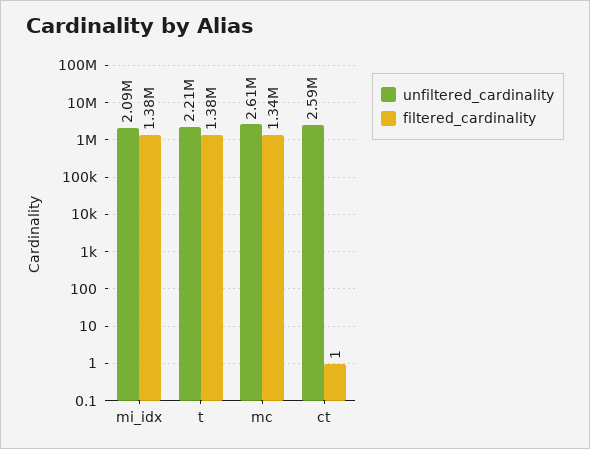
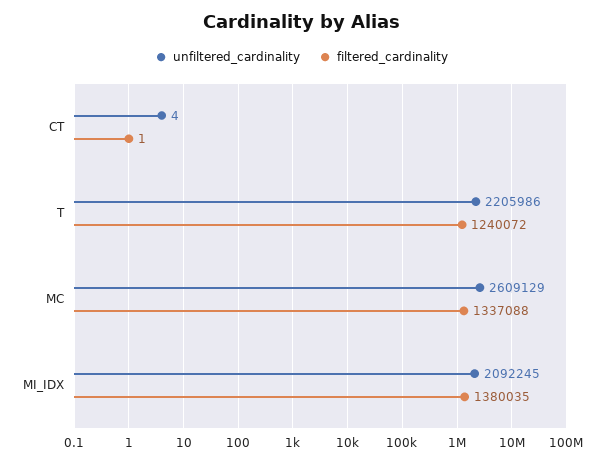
filtered_cardinality, t: 1380000 -> 1240072
unfiltered_cardinality, ct: 2590000 -> 4

